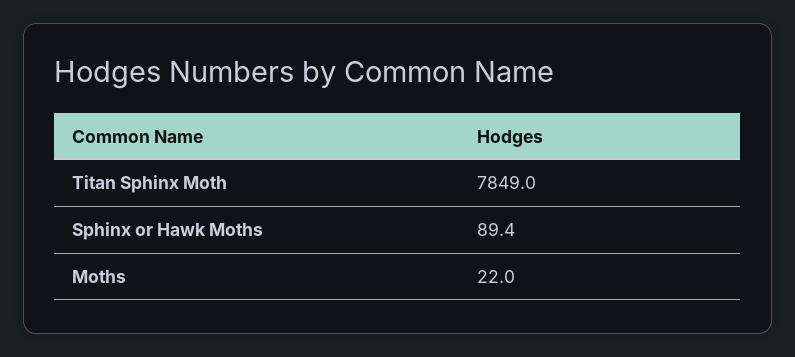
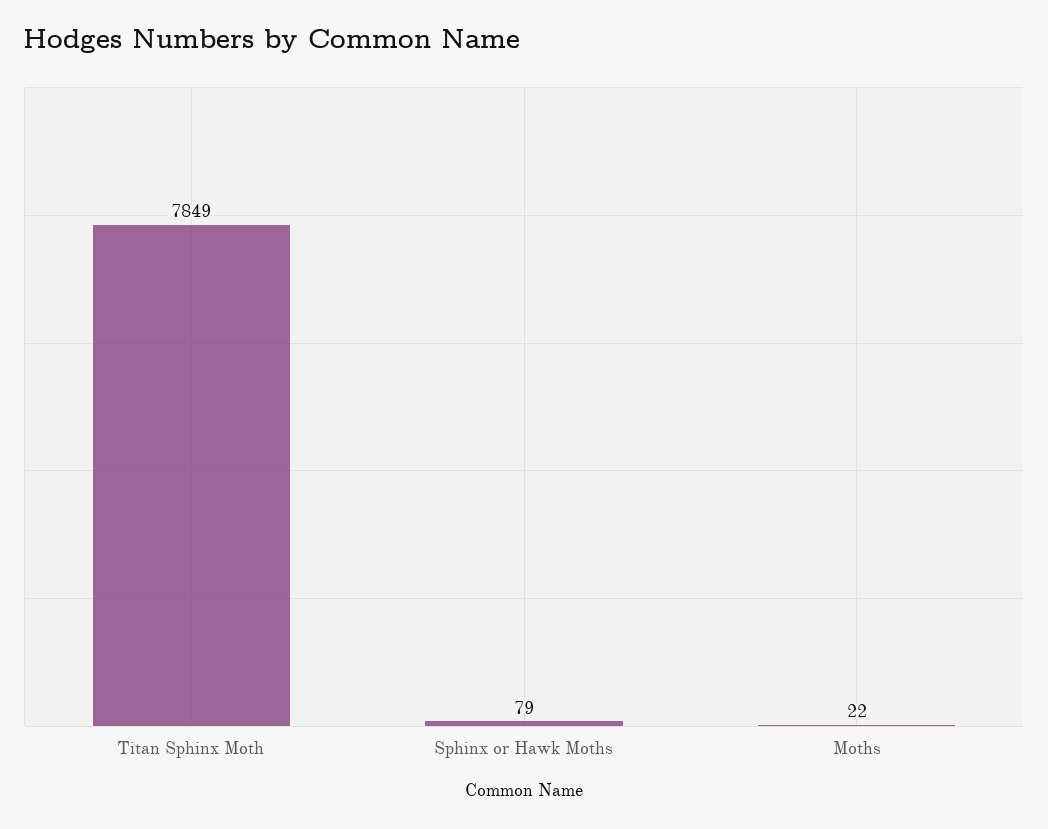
Sphinx or Hawk Moths: 89.4 -> 79

